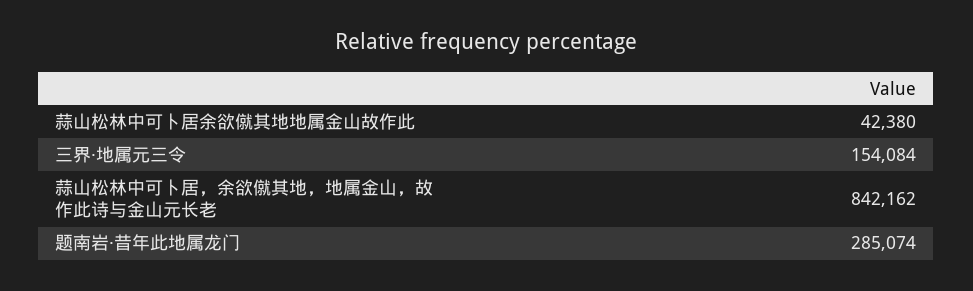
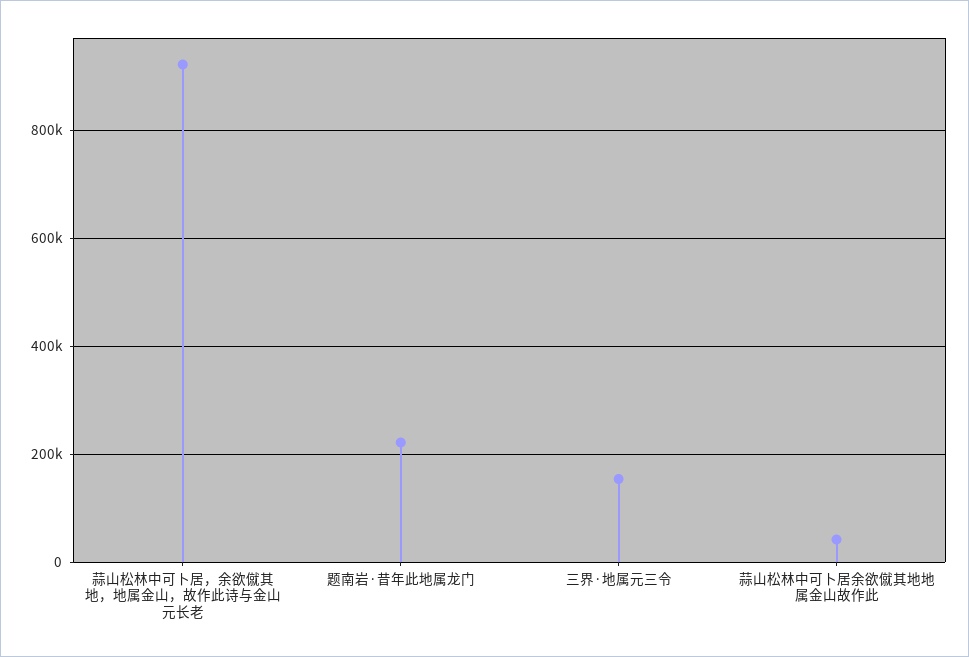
蒜山松林中可卜居，余欲僦其地，地属金山，故作此诗与金山元长老: 842162 -> 920000
题南岩·昔年此地属龙门: 285074 -> 220000

